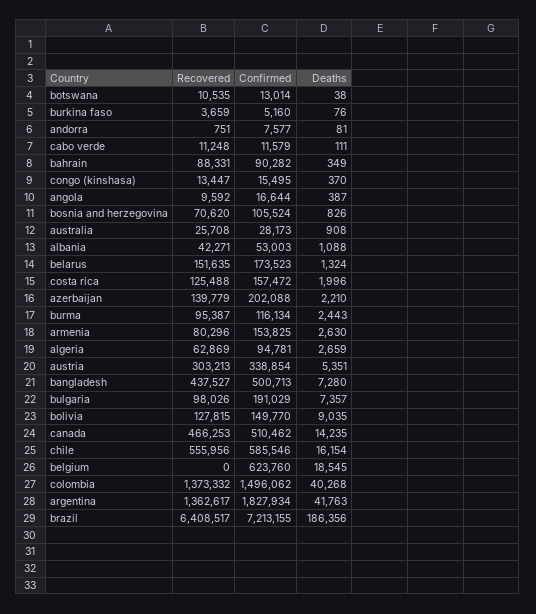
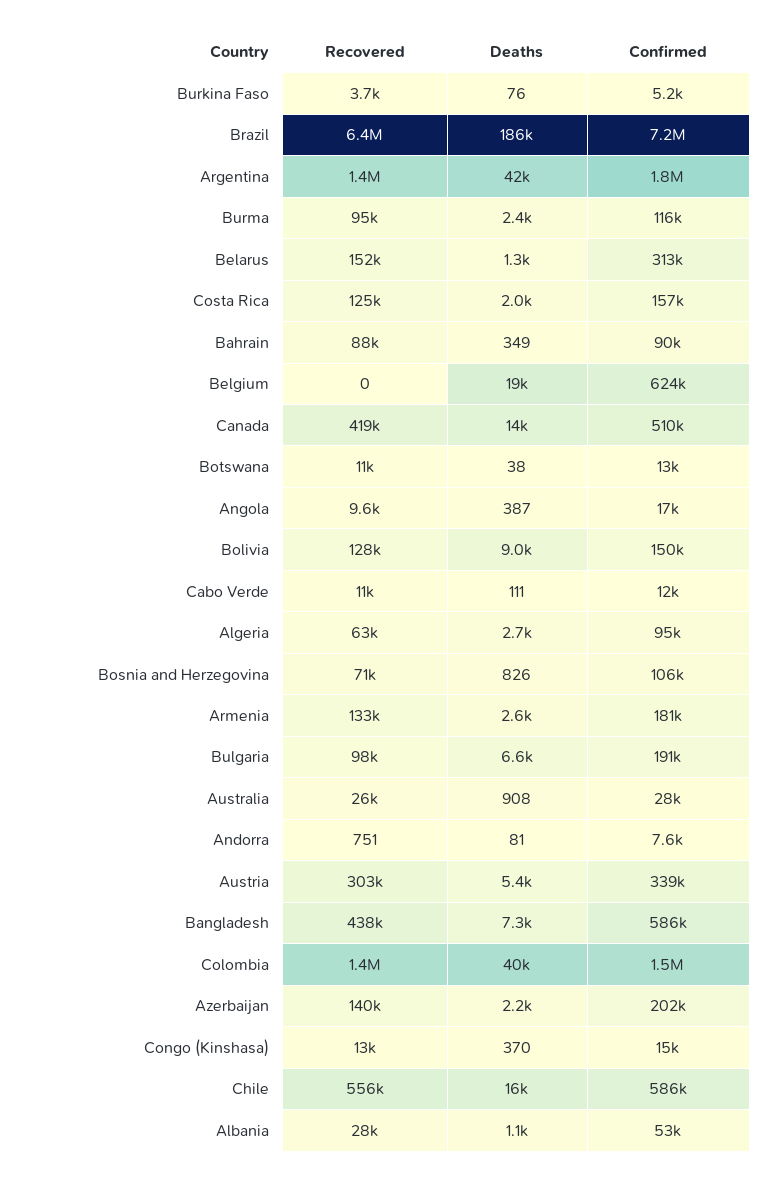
Recovered, albania: 42271 -> 28000
Confirmed, belarus: 173523 -> 313000
Recovered, armenia: 80296 -> 133000
Confirmed, armenia: 153825 -> 181000
Confirmed, bangladesh: 500713 -> 586000
Deaths, bulgaria: 7357 -> 6600
Recovered, canada: 466253 -> 419000

